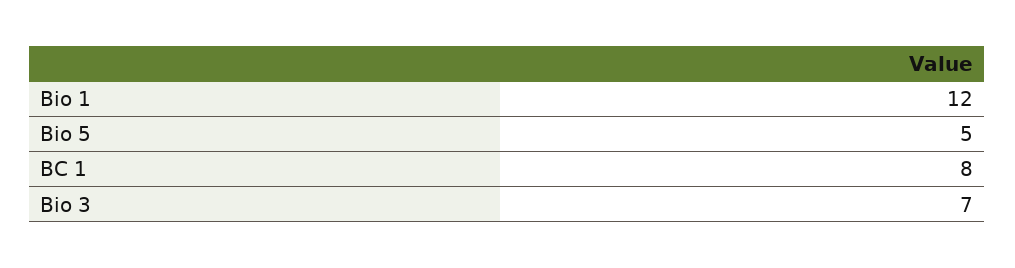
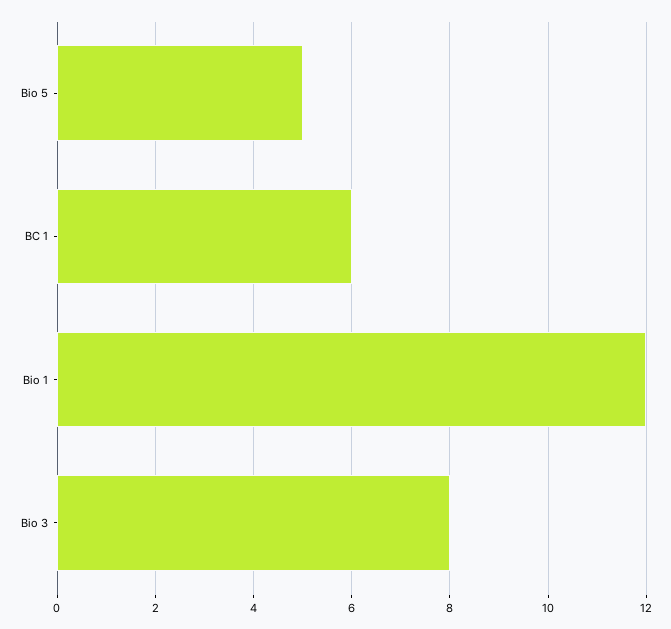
BC 1: 8 -> 6
Bio 3: 7 -> 8

